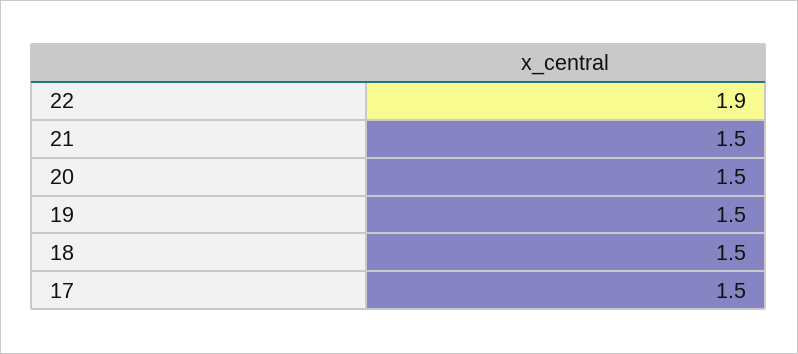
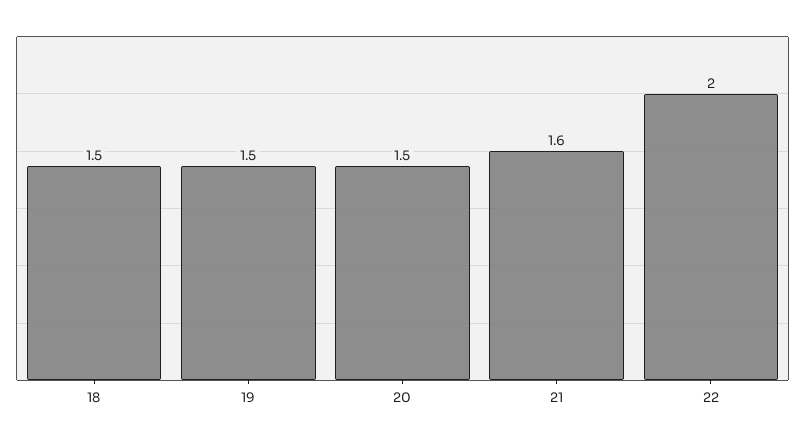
22: 1.9 -> 2
21: 1.5 -> 1.6
17: 1.5 -> none

